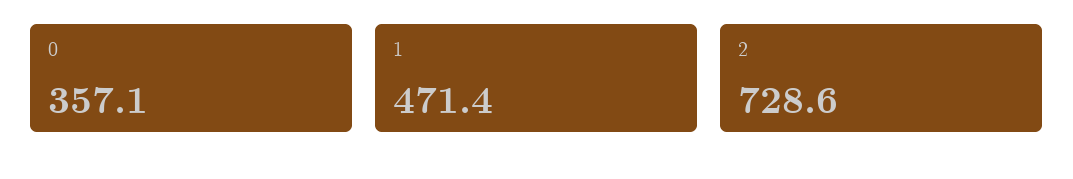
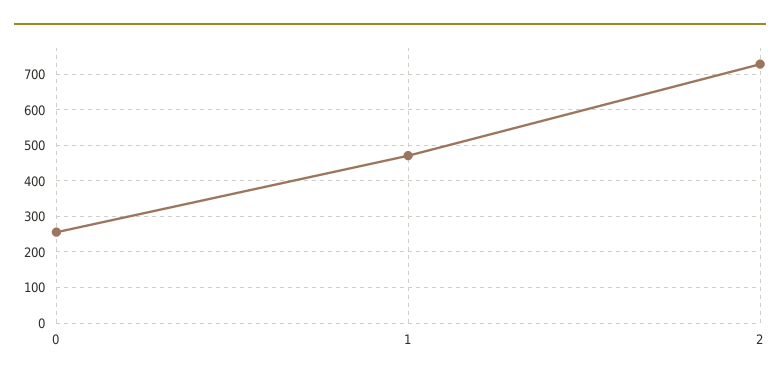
0: 357.1 -> 260

